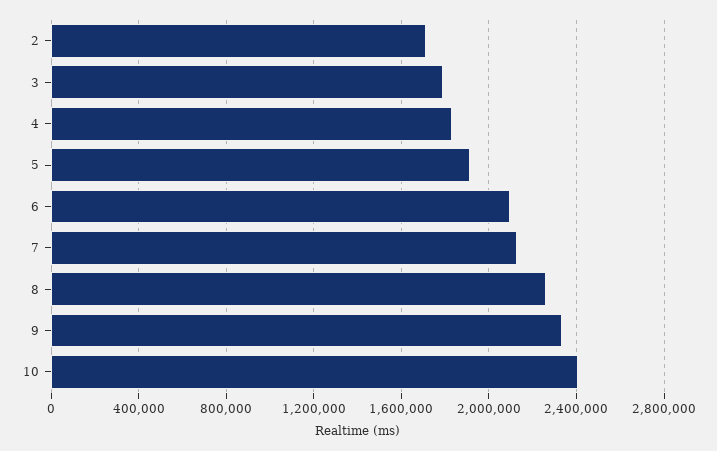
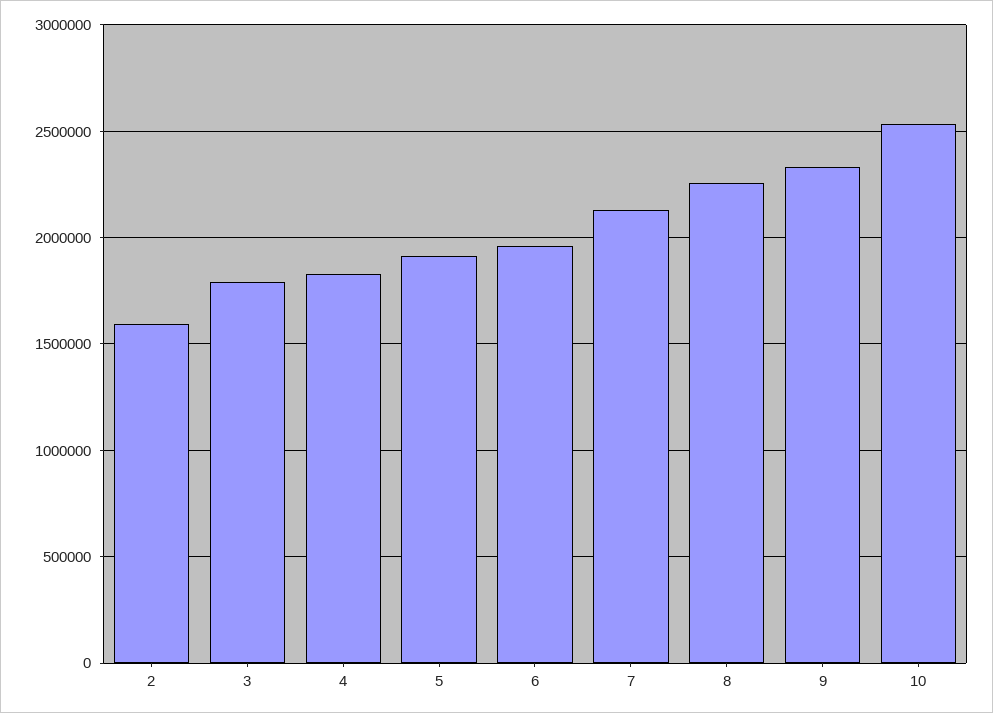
2: 1700000 -> 1600000
6: 2100000 -> 1950000
10: 2400000 -> 2550000

